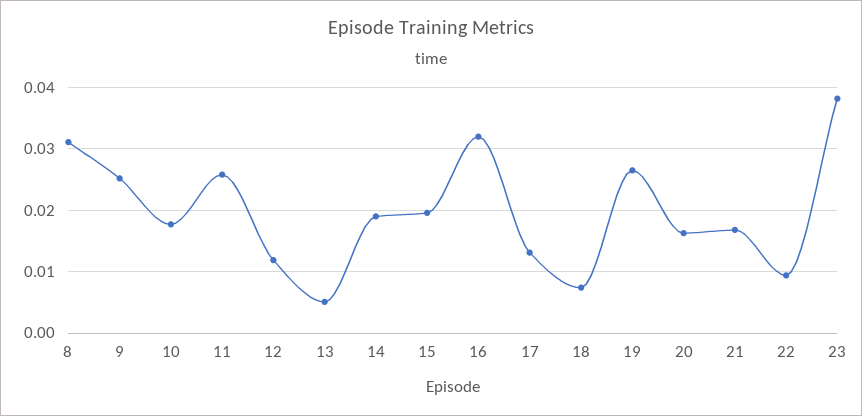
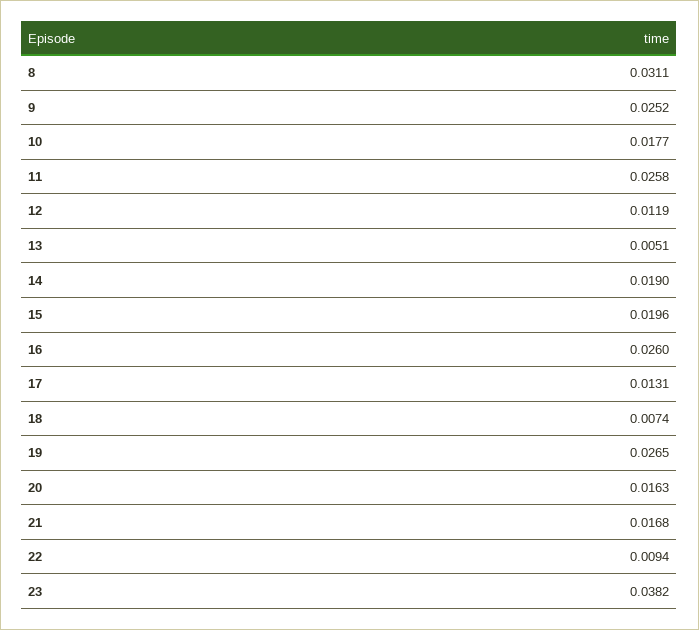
16: 0.032 -> 0.026

